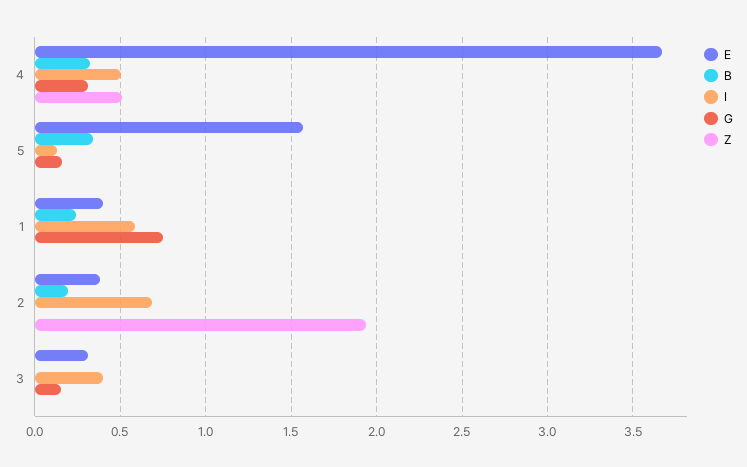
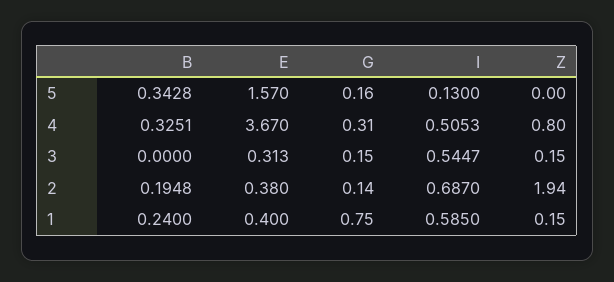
Z, 4: 0.5 -> 0.8
Z, 1: 0 -> 0.15
G, 2: 0 -> 0.14
I, 3: 0.4 -> 0.5447
Z, 3: 0 -> 0.15

